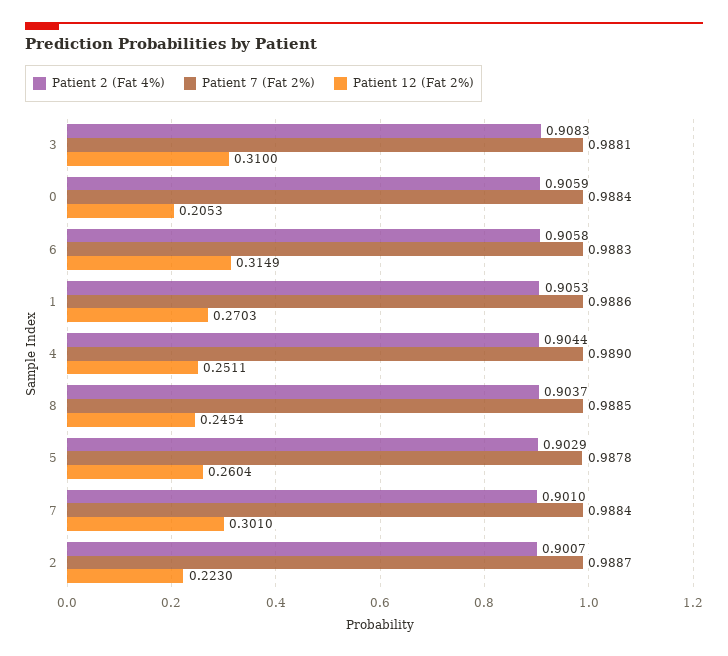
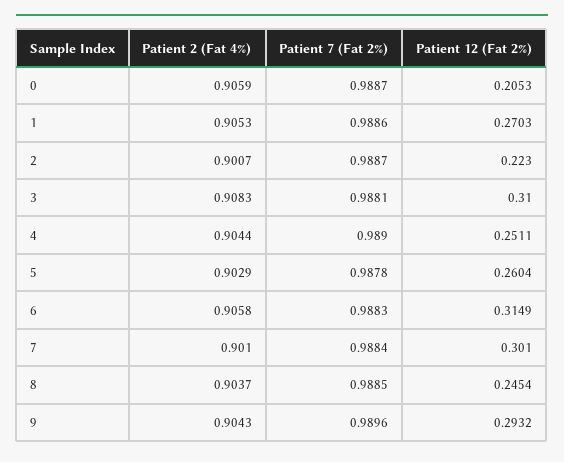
Patient 7 (Fat 2%), 0: 0.9884 -> 0.9887
Patient 2 (Fat 4%), 9: none -> 0.9043
Patient 7 (Fat 2%), 9: none -> 0.9896
Patient 12 (Fat 2%), 9: none -> 0.2932

